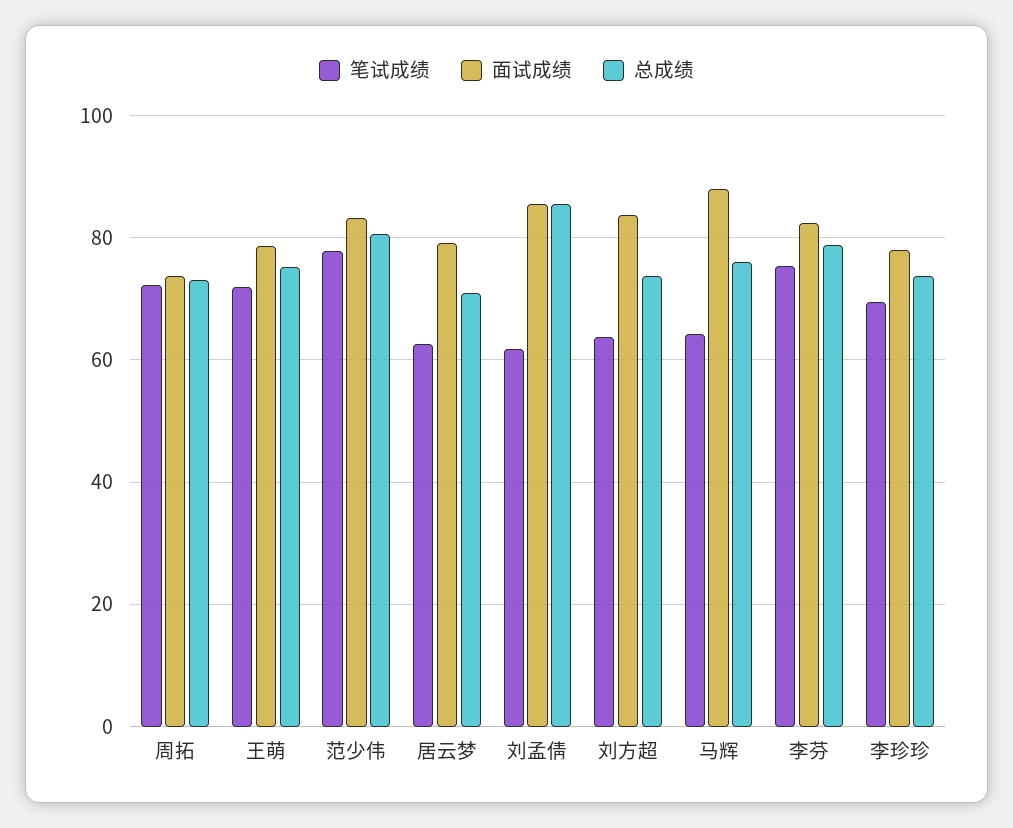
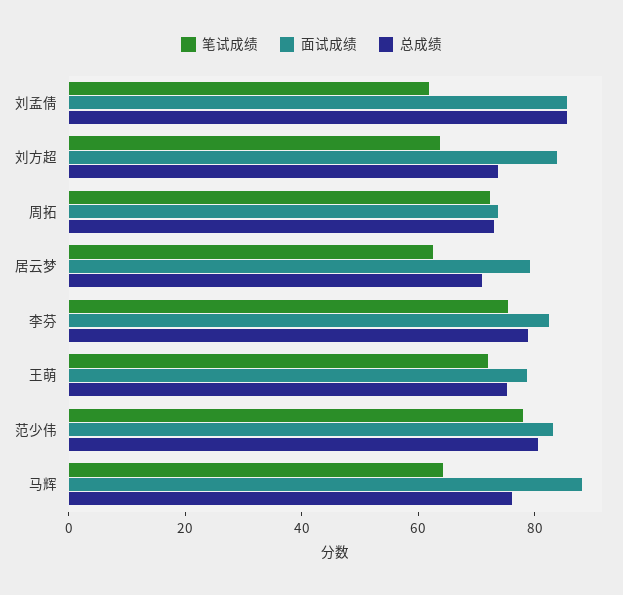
笔试成绩, 李珍珍: 70 -> none
面试成绩, 李珍珍: 78 -> none
总成绩, 李珍珍: 74 -> none

